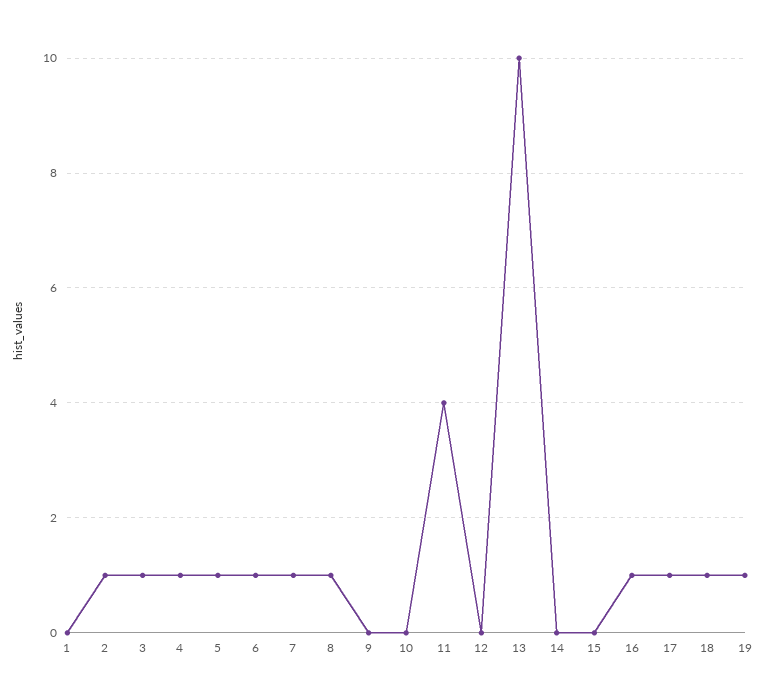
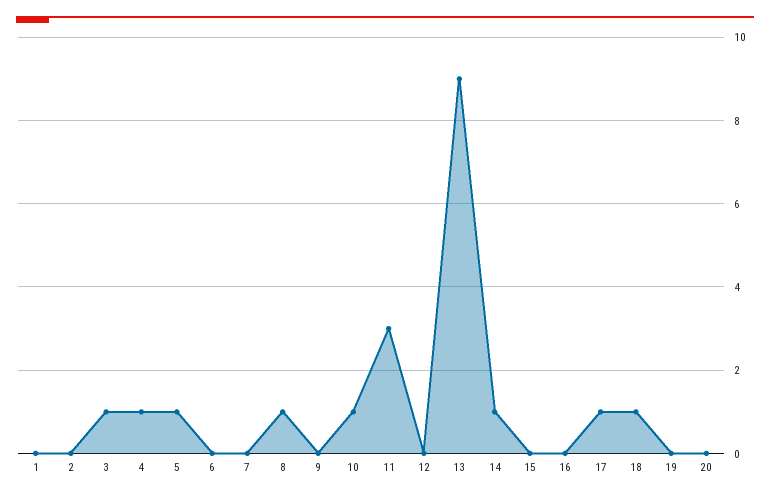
2: 1 -> 0
6: 1 -> 0
7: 1 -> 0
10: 0 -> 1
11: 4 -> 3
13: 10 -> 9
14: 0 -> 1
16: 1 -> 0
19: 1 -> 0
20: none -> 0

